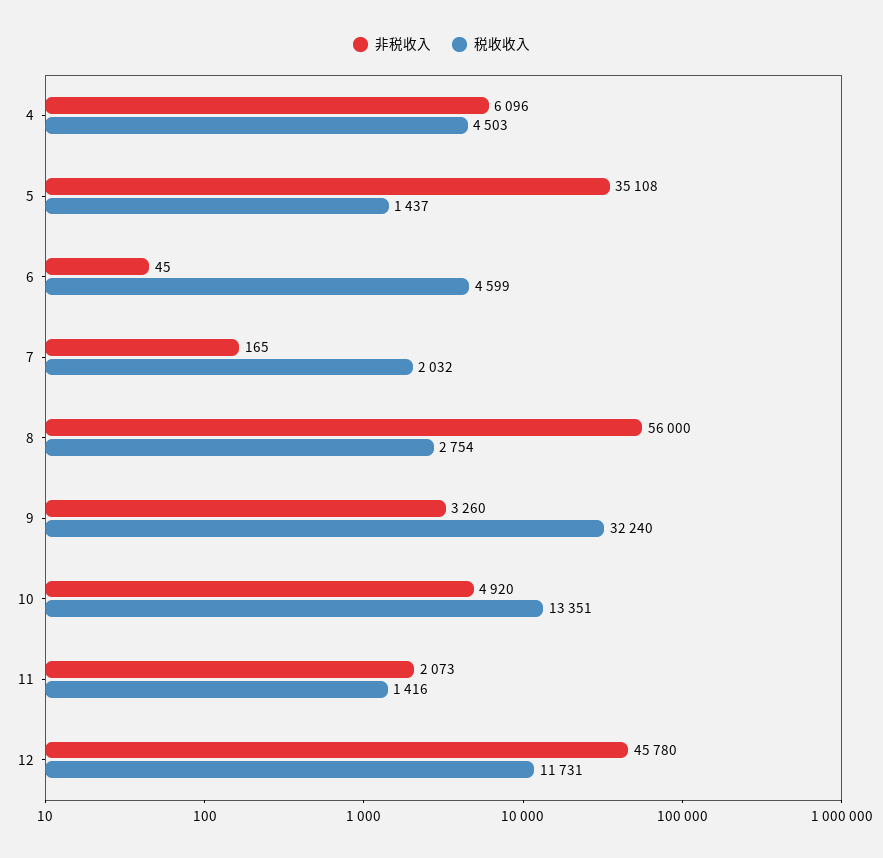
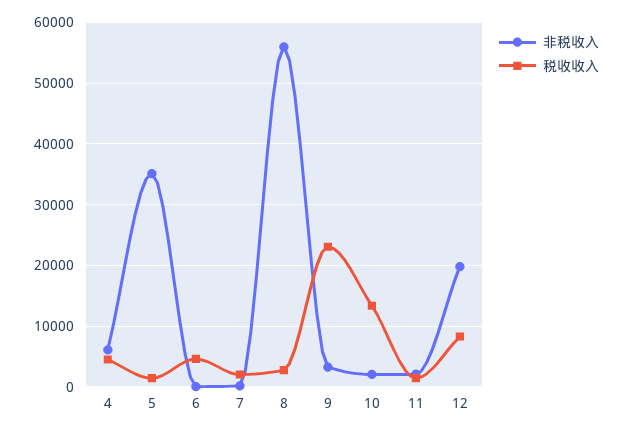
税收收入, 9: 32240 -> 23000
非税收入, 10: 4920 -> 2000
非税收入, 12: 45780 -> 20000
税收收入, 12: 11731 -> 8000

